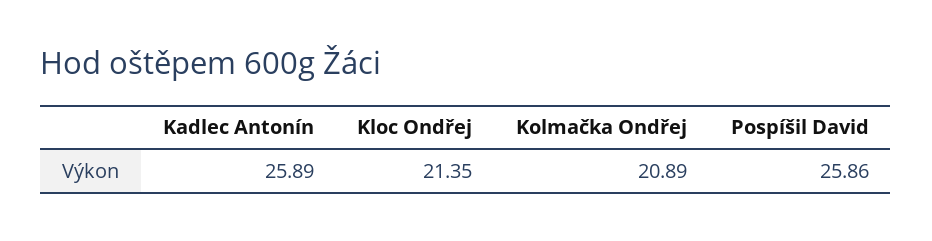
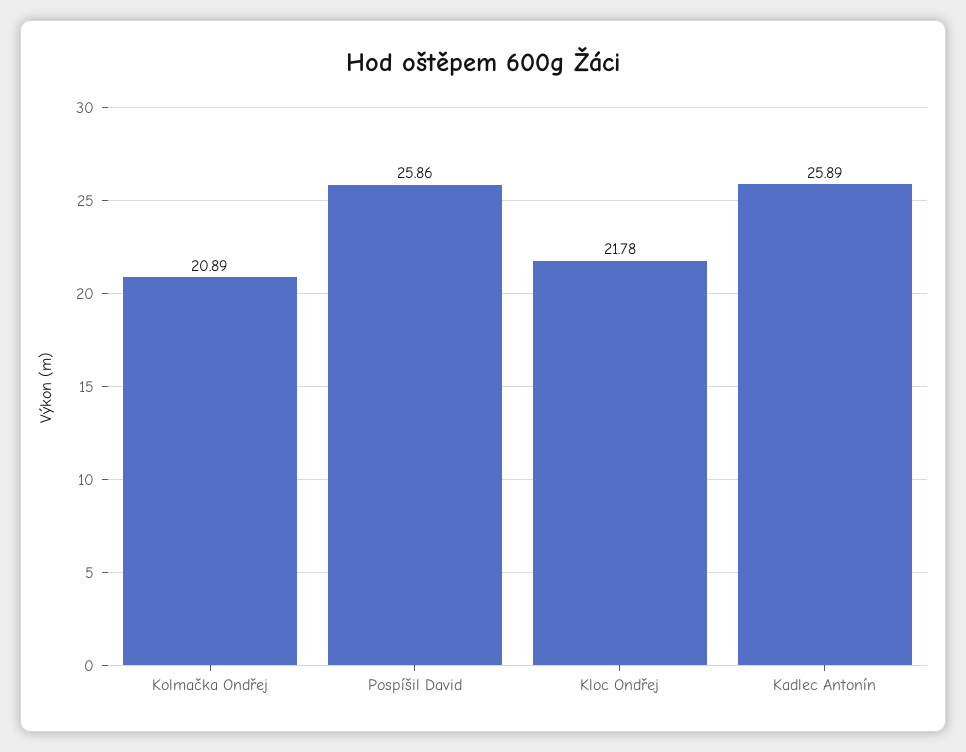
Kloc Ondřej: 21.35 -> 21.78

